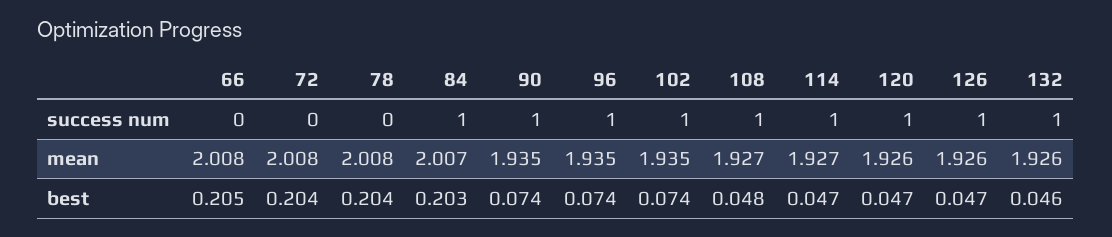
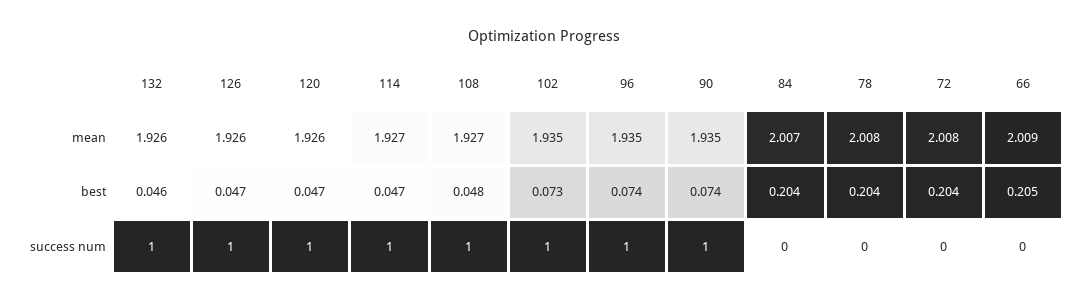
84, success num: 1 -> 0
66, mean: 2.008 -> 2.009
84, best: 0.203 -> 0.204
102, best: 0.074 -> 0.073

